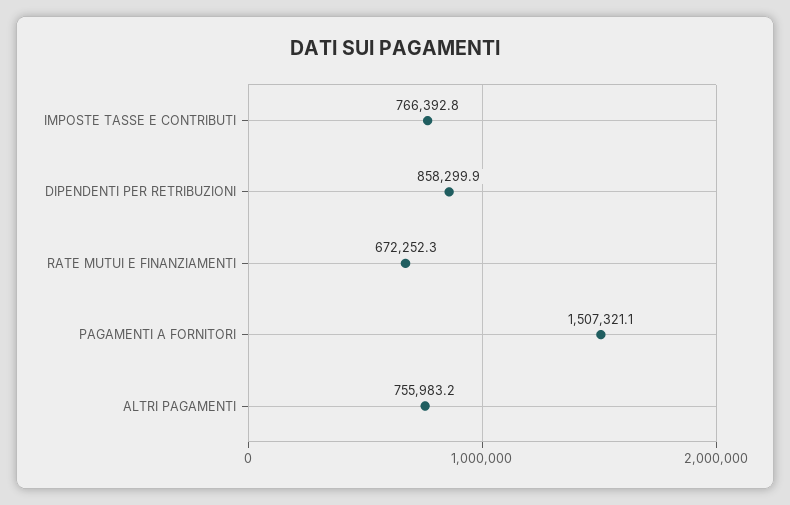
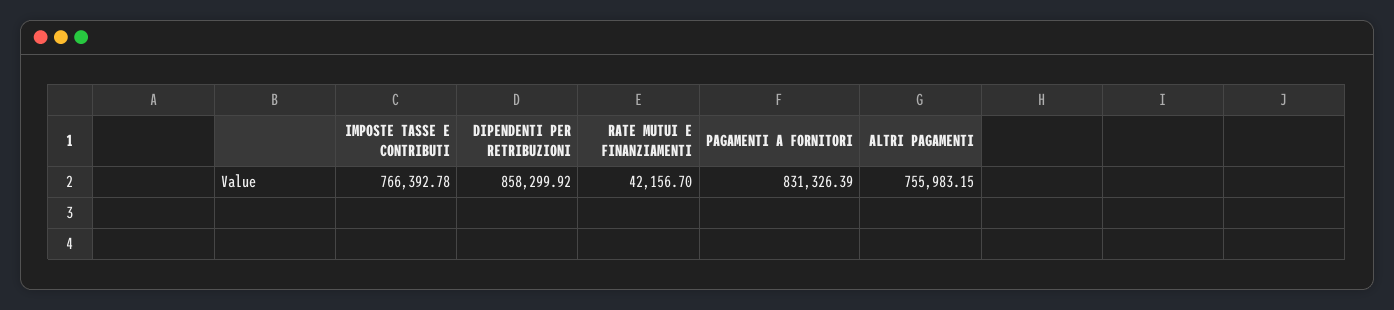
RATE MUTUI E FINANZIAMENTI: 672252.3 -> 42156.7
PAGAMENTI A FORNITORI: 1507321.1 -> 831326.39

